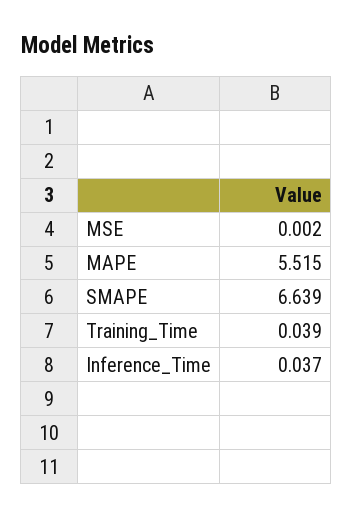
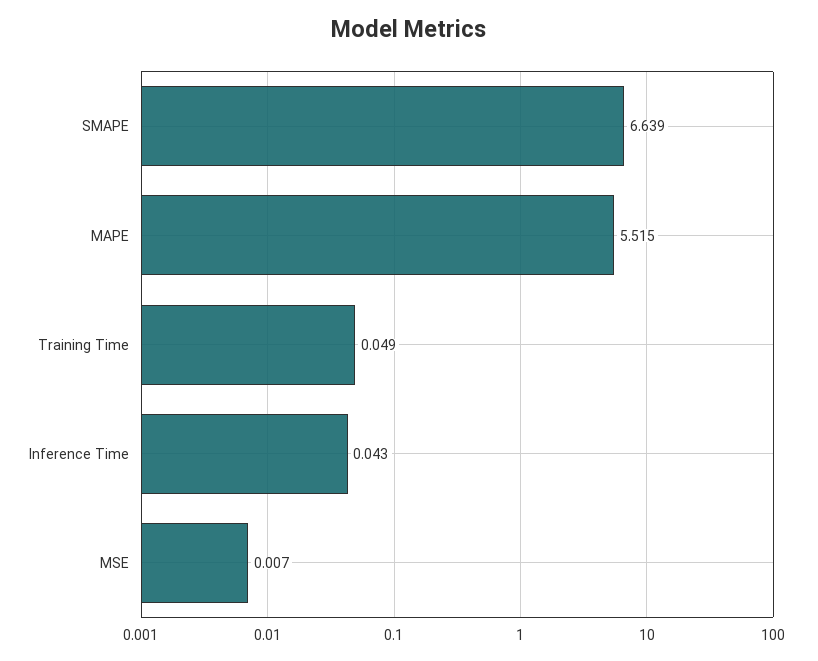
MSE: 0.002 -> 0.007
Training_Time: 0.039 -> 0.049
Inference_Time: 0.037 -> 0.043

